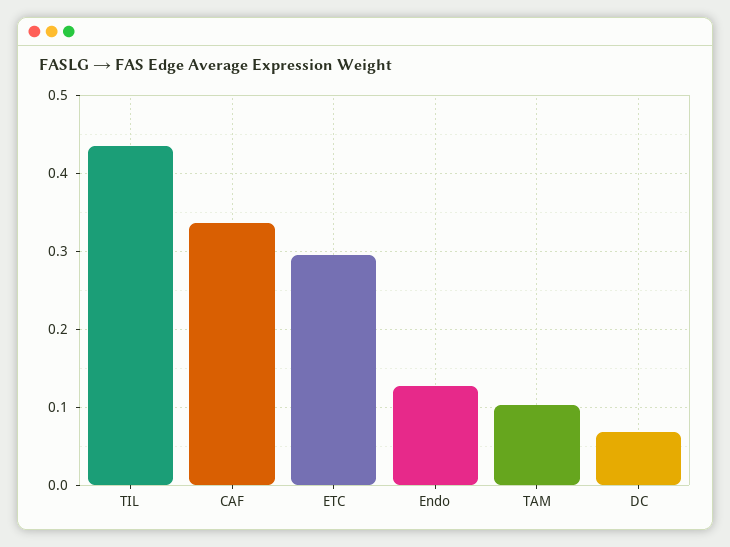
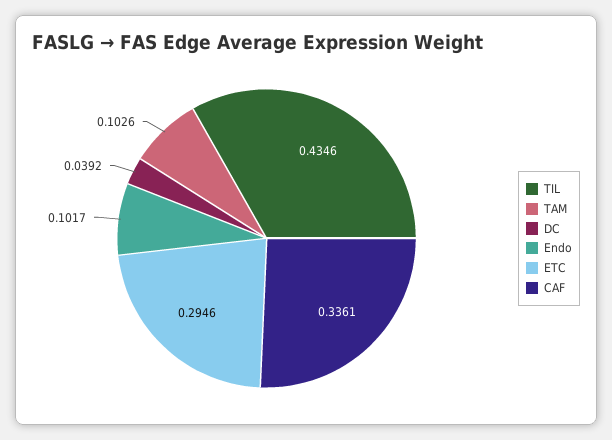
Endo: 0.13 -> 0.1017
DC: 0.07 -> 0.0392

